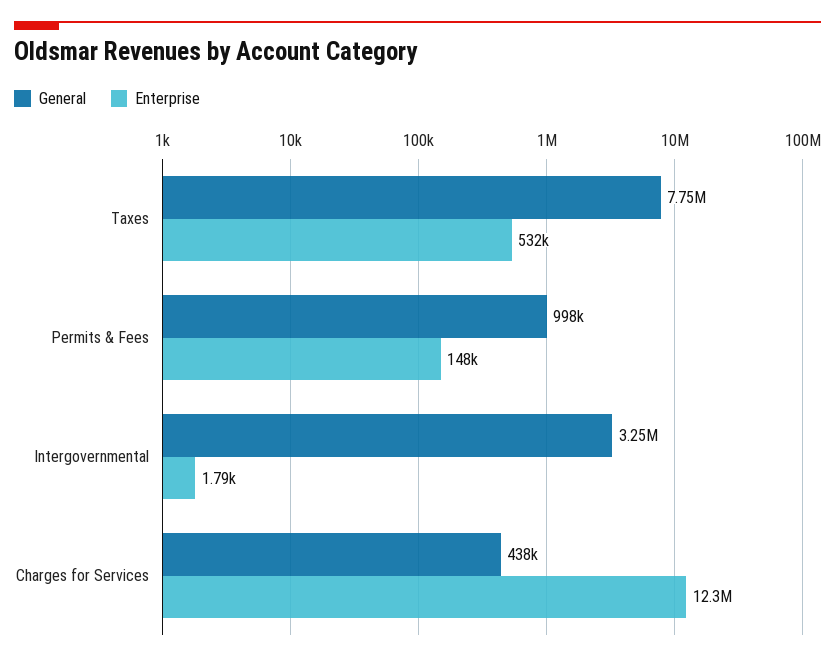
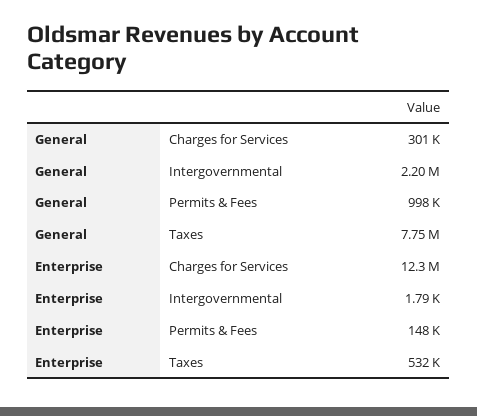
General, Intergovernmental: 3250000 -> 2200000
General, Charges for Services: 438000 -> 301000

